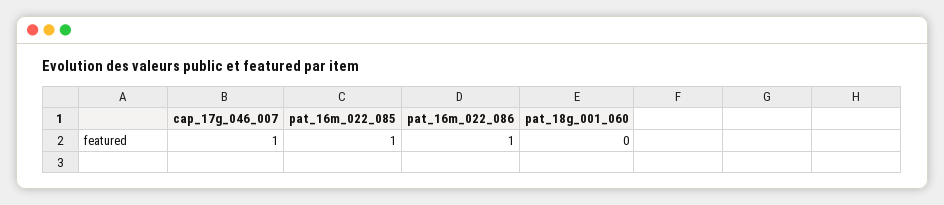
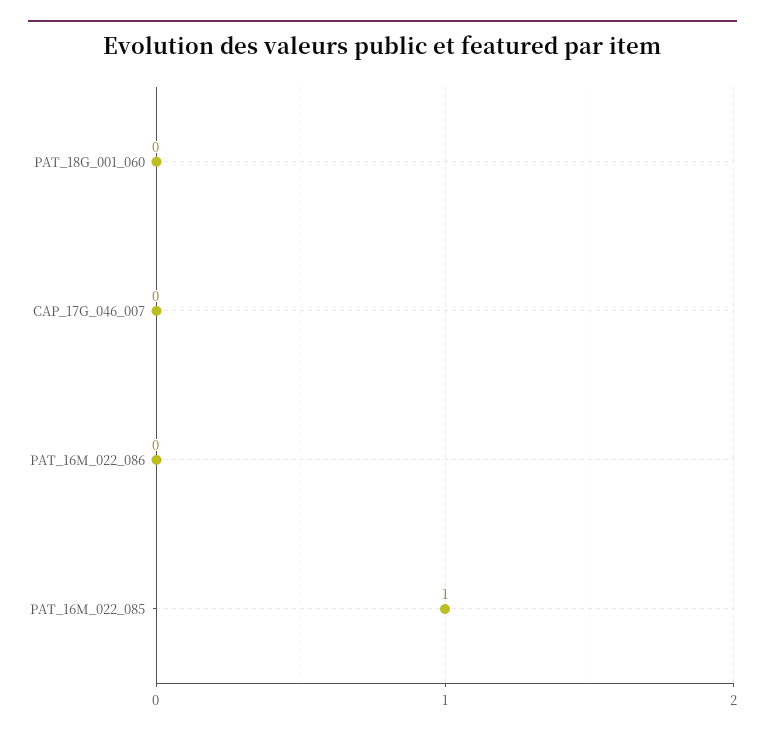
cap_17g_046_007: 1 -> 0
pat_16m_022_086: 1 -> 0

